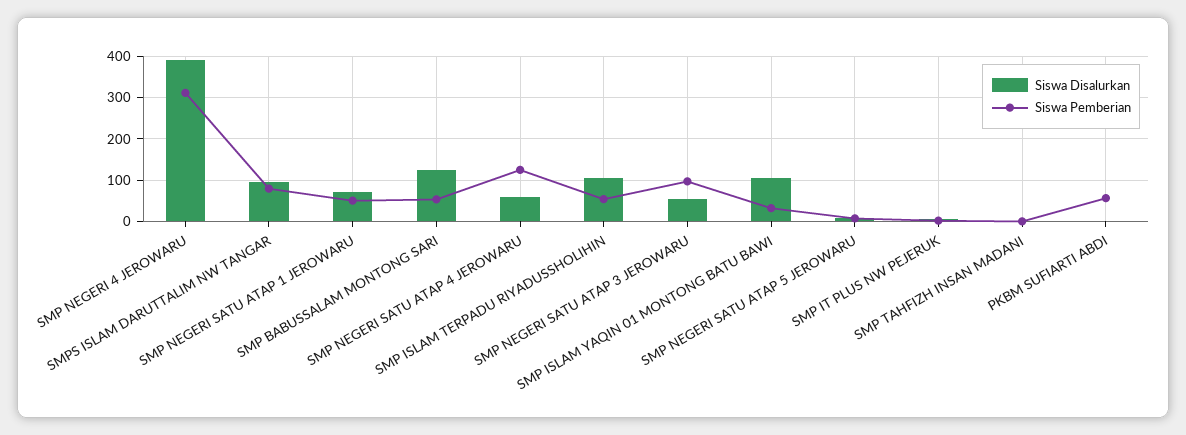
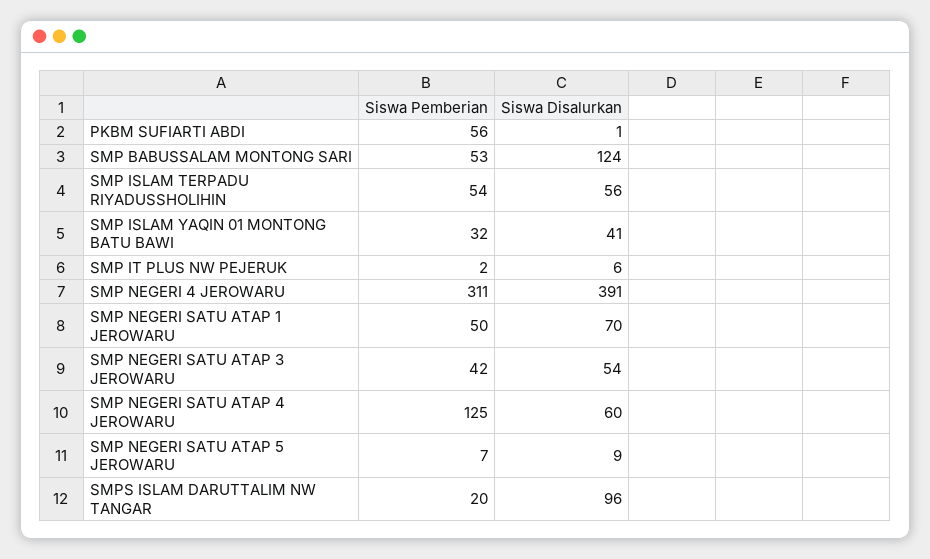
Siswa Pemberian, SMPS ISLAM DARUTTALIM NW TANGAR: 80 -> 20
Siswa Disalurkan, SMP ISLAM TERPADU RIYADUSSHOLIHIN: 100 -> 56
Siswa Pemberian, SMP NEGERI SATU ATAP 3 JEROWARU: 100 -> 42
Siswa Disalurkan, SMP ISLAM YAQIN 01 MONTONG BATU BAWI: 100 -> 41
Siswa Disalurkan, SMP TAHFIZH INSAN MADANI: 0 -> none
Siswa Pemberian, SMP TAHFIZH INSAN MADANI: 0 -> none

